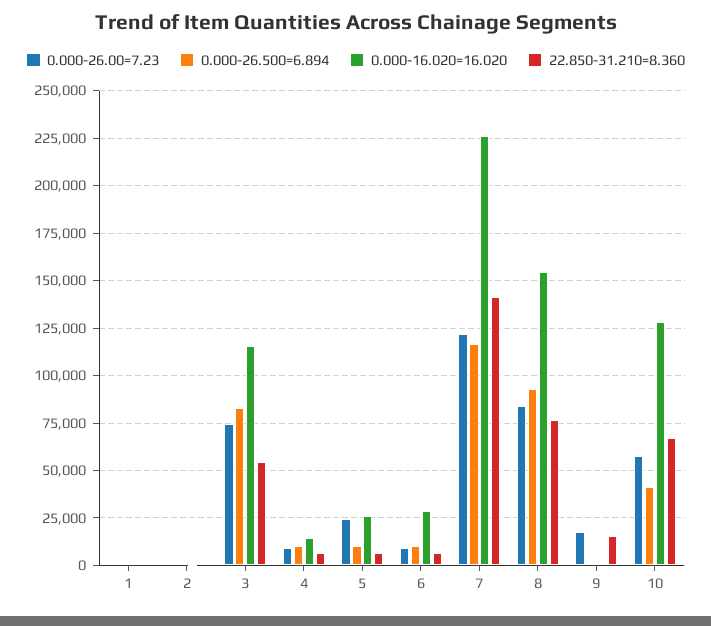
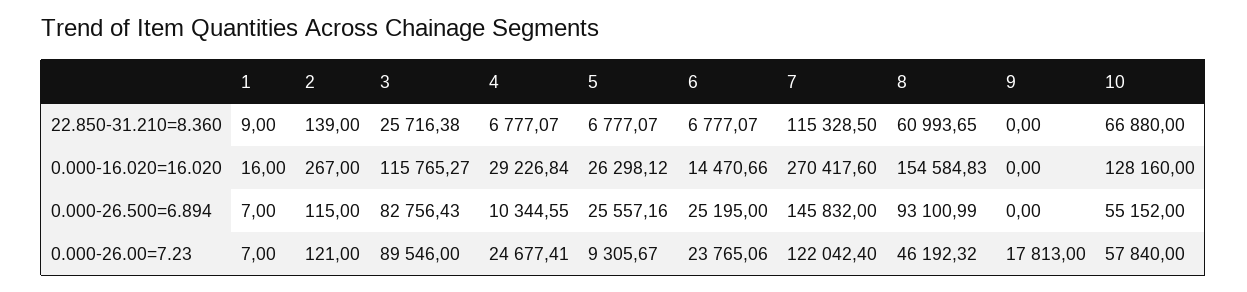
0.000-26.00=7.23, 3: 75000 -> 89546
22.850-31.210=8.360, 3: 55000 -> 25716.38
0.000-26.00=7.23, 4: 10000 -> 24677.41
0.000-16.020=16.020, 4: 15000 -> 29226.84
0.000-26.00=7.23, 5: 25000 -> 9305.67
0.000-26.500=6.894, 5: 10000 -> 25557.16
0.000-26.00=7.23, 6: 10000 -> 23765.06
0.000-26.500=6.894, 6: 10000 -> 25195
0.000-16.020=16.020, 6: 30000 -> 14470.66
0.000-26.500=6.894, 7: 115000 -> 145832
0.000-16.020=16.020, 7: 225000 -> 270417.6
22.850-31.210=8.360, 7: 140000 -> 115328.5
0.000-26.00=7.23, 8: 85000 -> 46192.32
22.850-31.210=8.360, 8: 75000 -> 60993.65
22.850-31.210=8.360, 9: 15000 -> 0
0.000-26.500=6.894, 10: 40000 -> 55152

